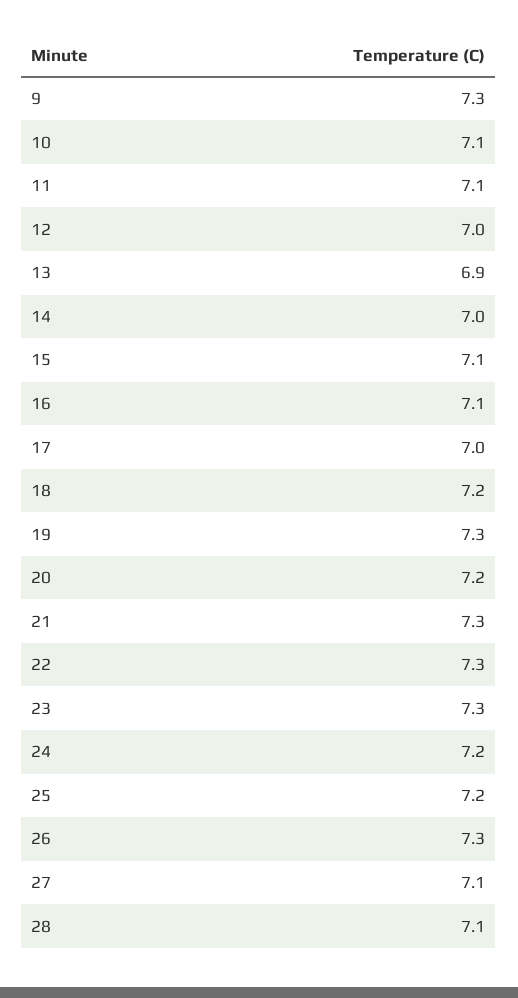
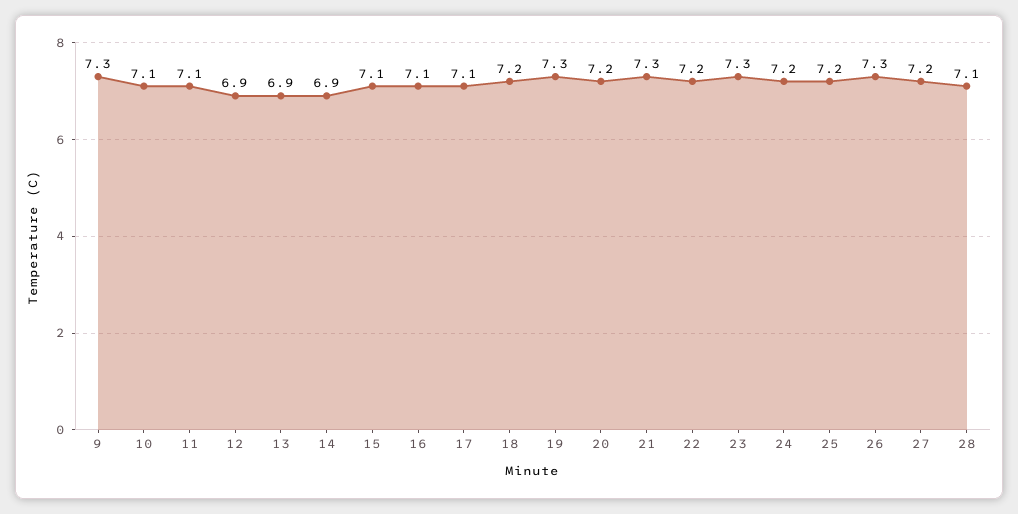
12: 7 -> 6.9
14: 7 -> 6.9
17: 7 -> 7.1
22: 7.3 -> 7.2
27: 7.1 -> 7.2

